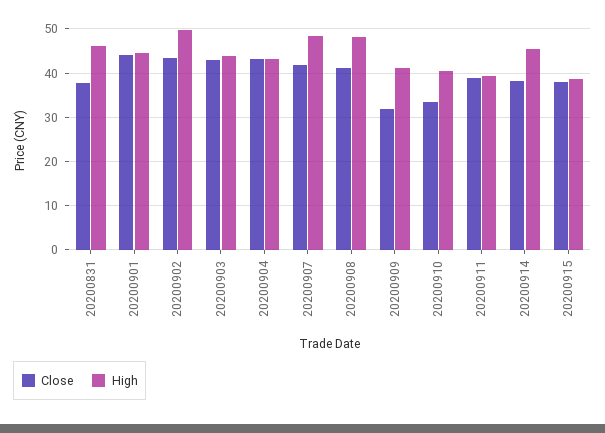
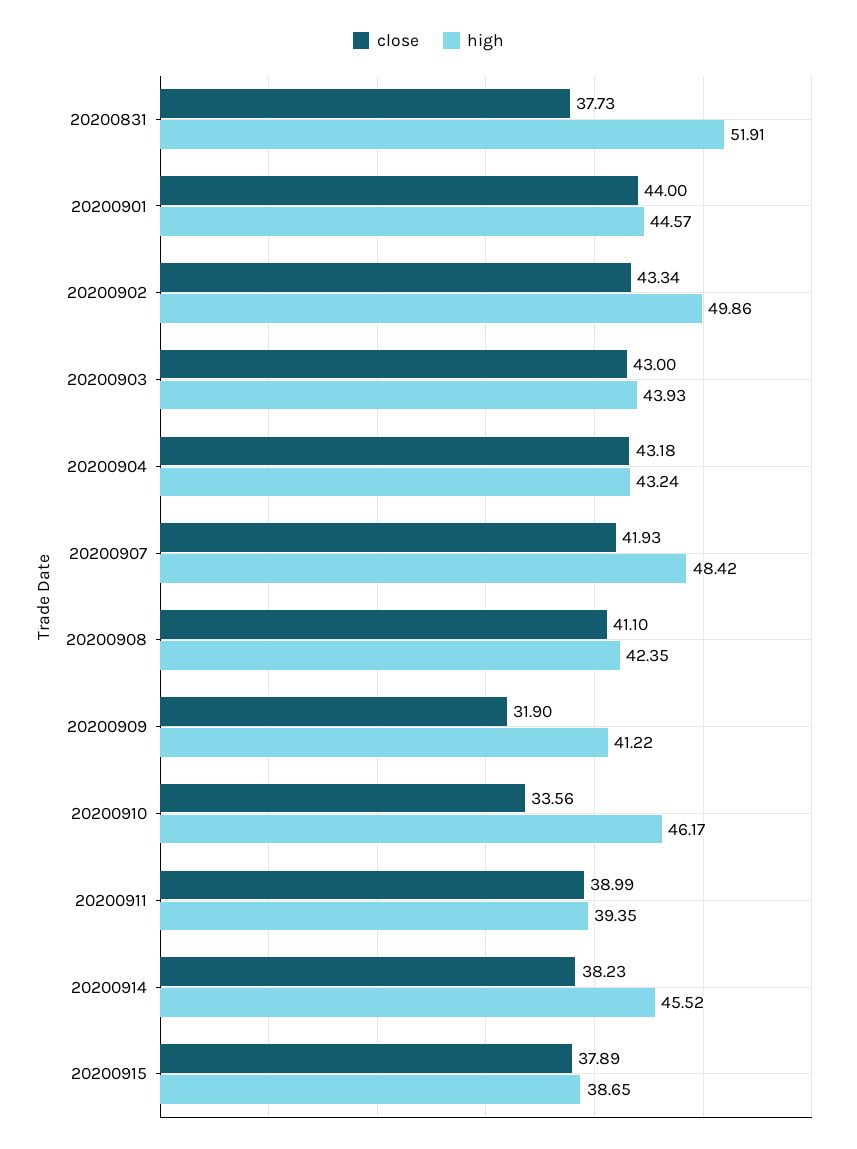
High, 20200831: 46 -> 51.91
High, 20200908: 48 -> 42.35
High, 20200910: 40 -> 46.17

